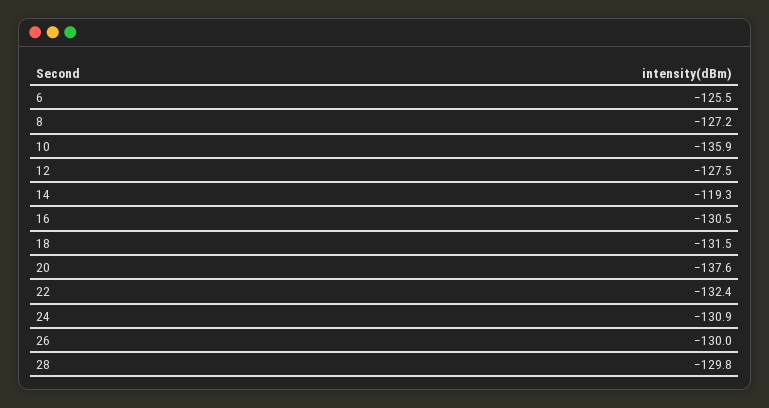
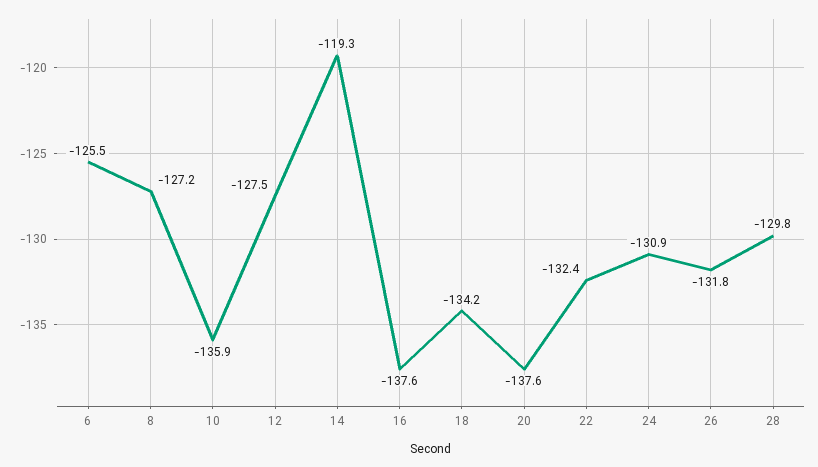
16: -130.5 -> -137.6
18: -131.5 -> -134.2
26: -130 -> -131.8

